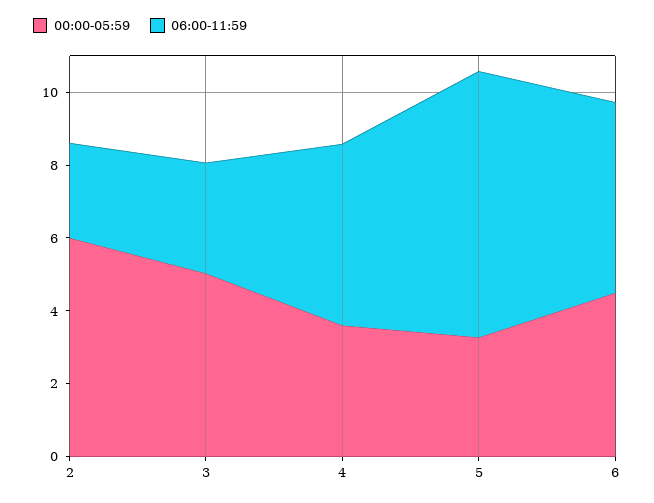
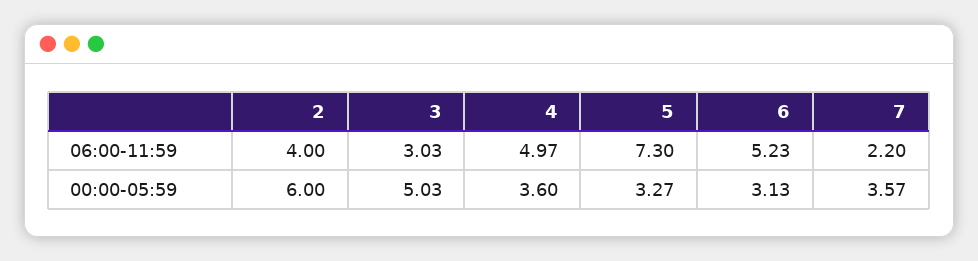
06:00-11:59, 2: 2.5 -> 4
00:00-05:59, 6: 4.5 -> 3.13
06:00-11:59, 7: none -> 2.2
00:00-05:59, 7: none -> 3.57

